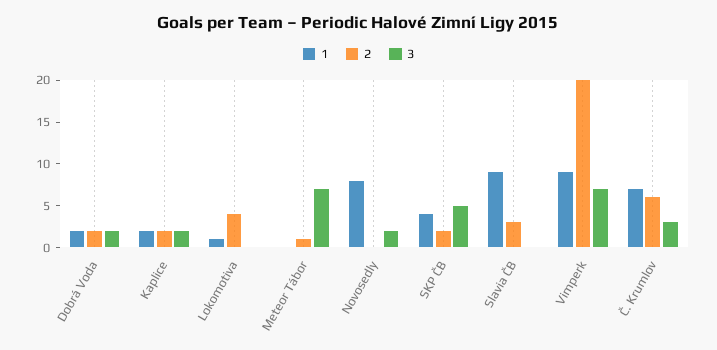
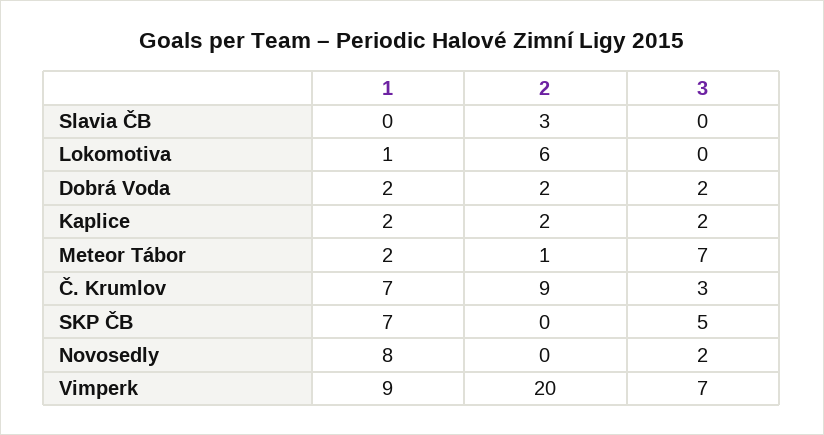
2, Lokomotiva: 4 -> 6
1, Meteor Tábor: 0 -> 2
1, SKP ČB: 4 -> 7
2, SKP ČB: 2 -> 0
1, Slavia ČB: 9 -> 0
2, Č. Krumlov: 6 -> 9

